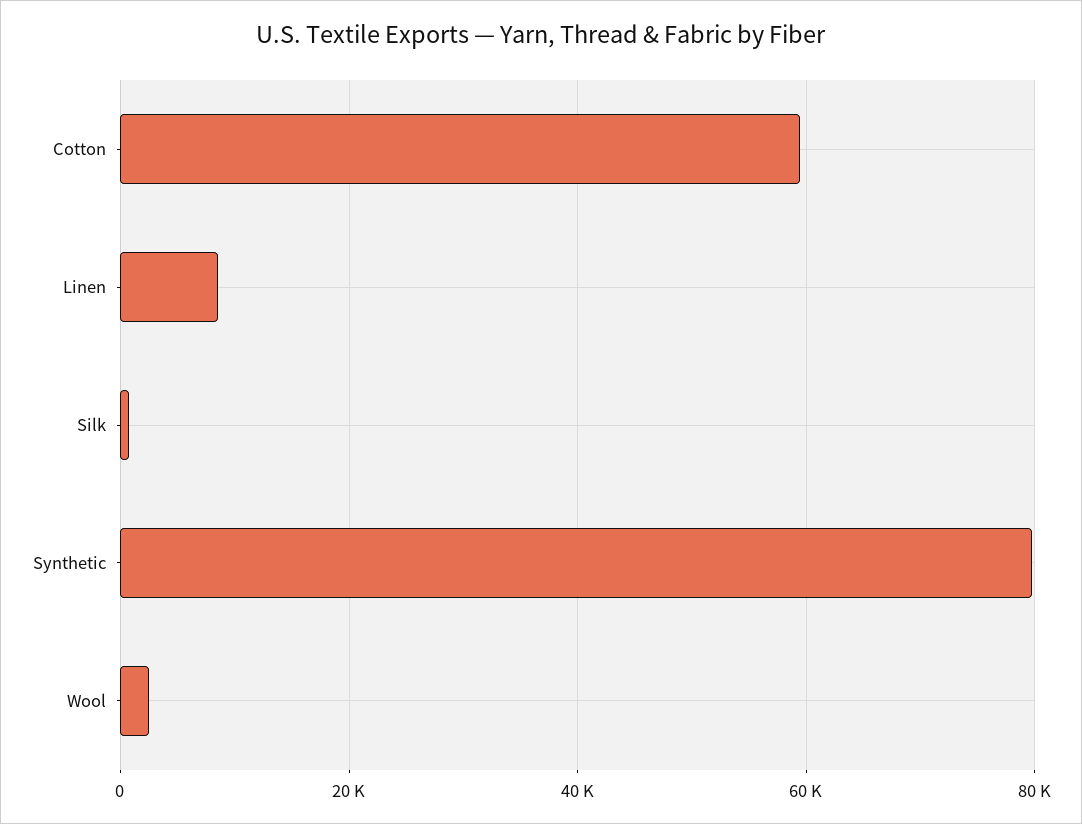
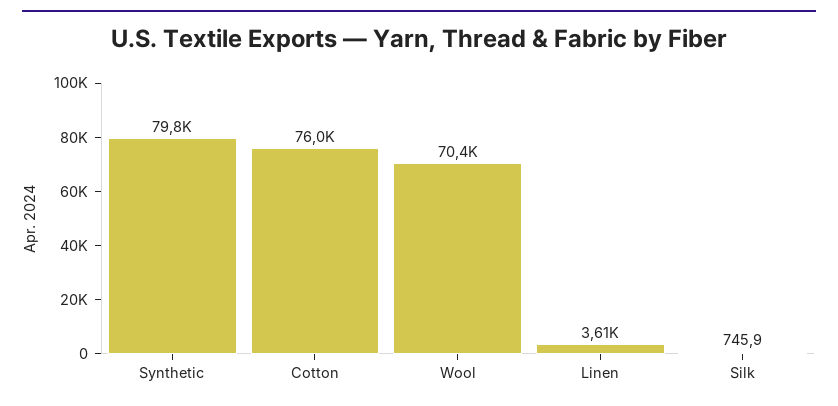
Cotton: 60000 -> 76000
Linen: 8000 -> 3610
Wool: 2000 -> 70400

